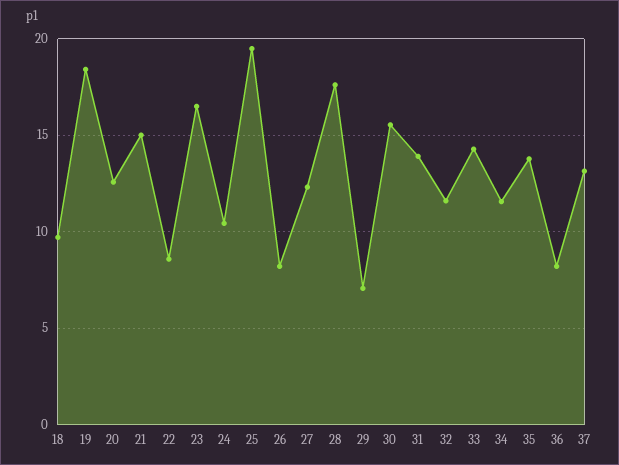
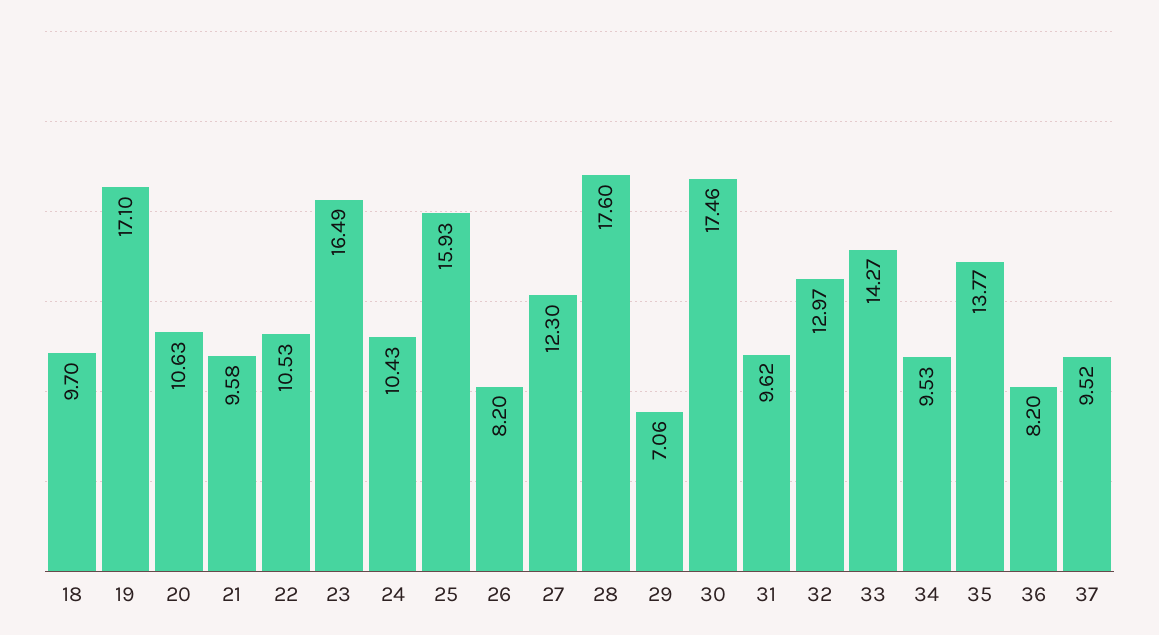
19: 18.5 -> 17.1
20: 12.5 -> 10.63
21: 15 -> 9.58
22: 8.5 -> 10.53
25: 19.5 -> 15.93
30: 15.5 -> 17.46
31: 14 -> 9.62
32: 11.5 -> 12.97
34: 11.5 -> 9.53
37: 13 -> 9.52

